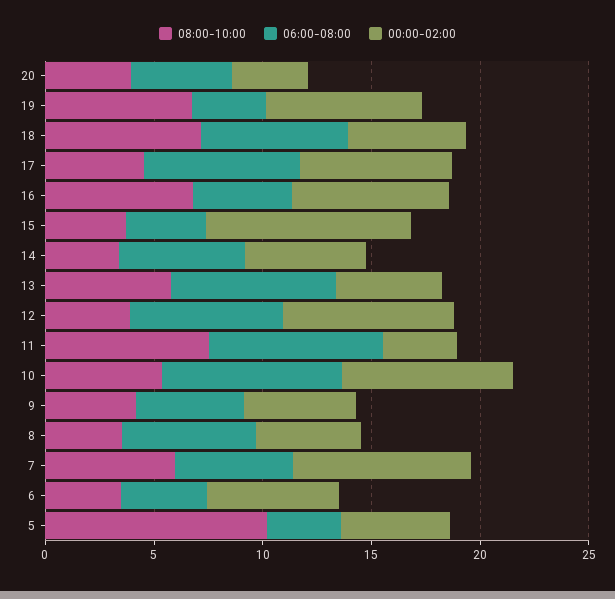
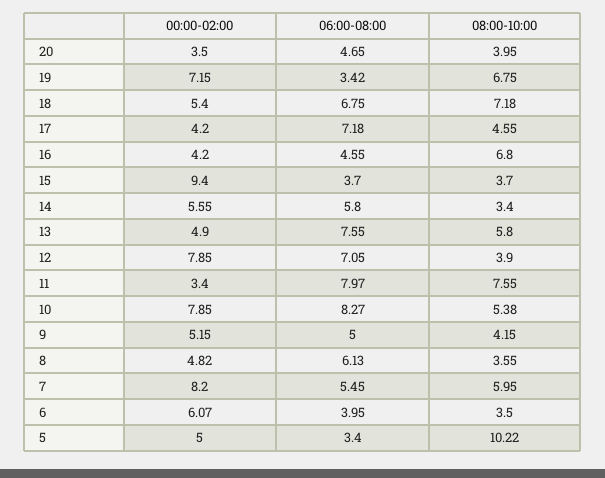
00:00-02:00, 17: 7 -> 4.2
00:00-02:00, 16: 7 -> 4.2

